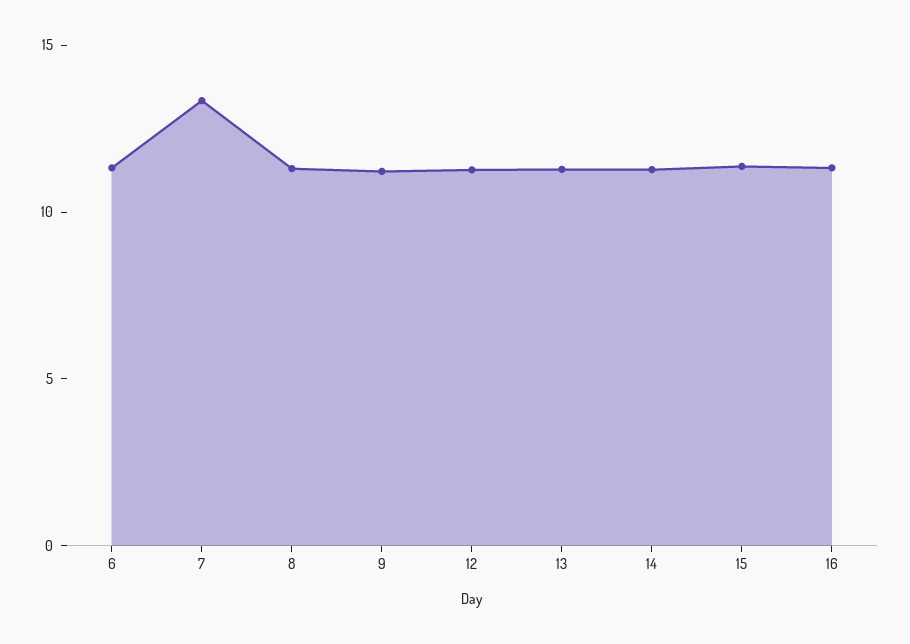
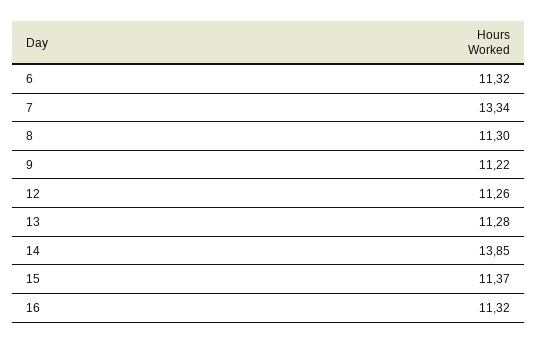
14: 11 -> 13.85

